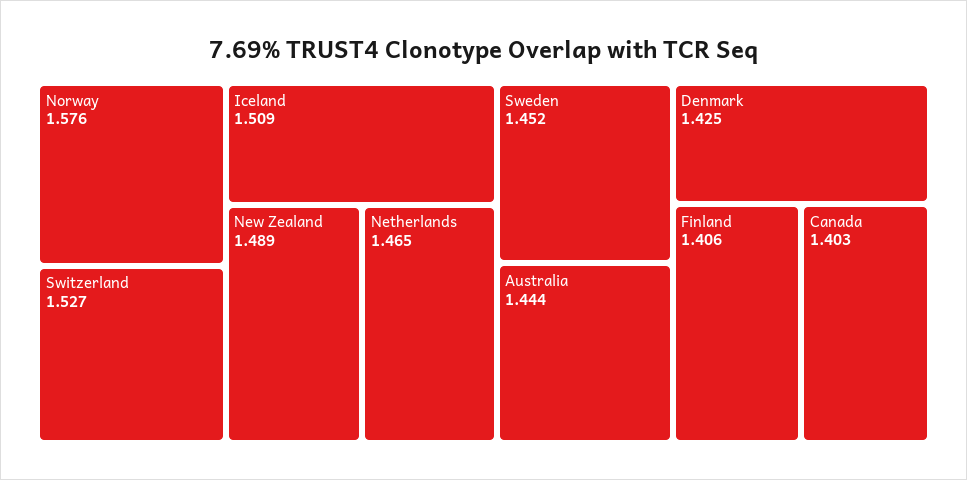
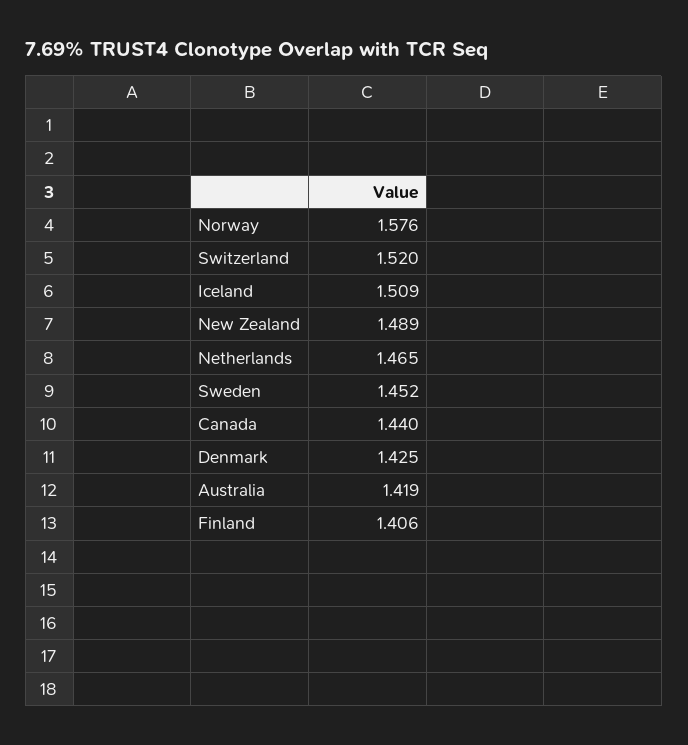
Switzerland: 1.527 -> 1.52
Australia: 1.444 -> 1.419
Canada: 1.403 -> 1.44

